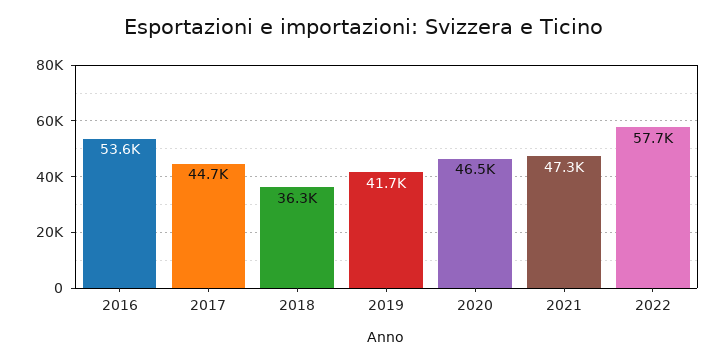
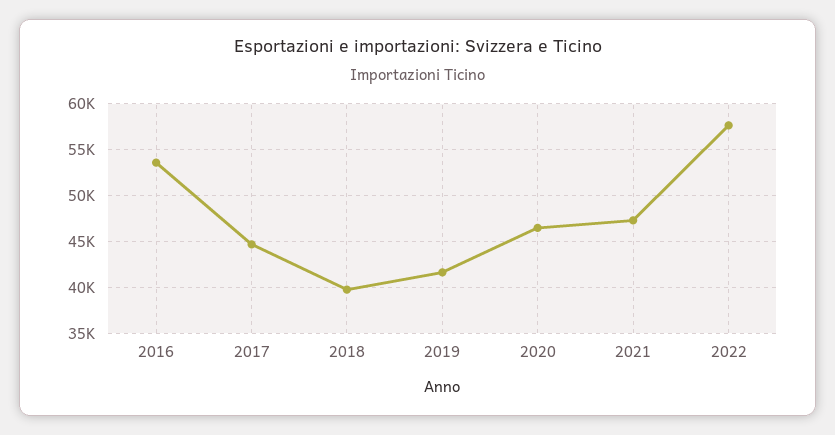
2018: 36300 -> 40000

